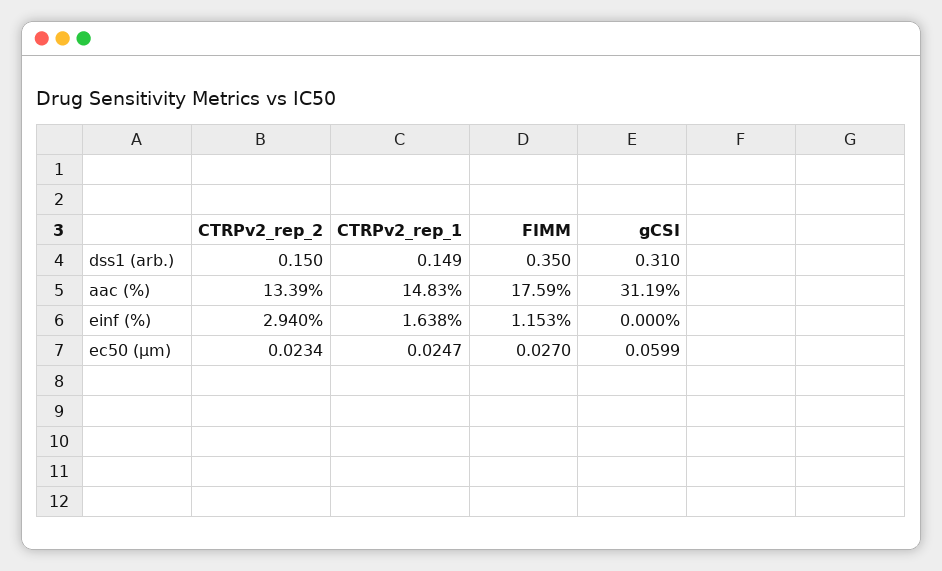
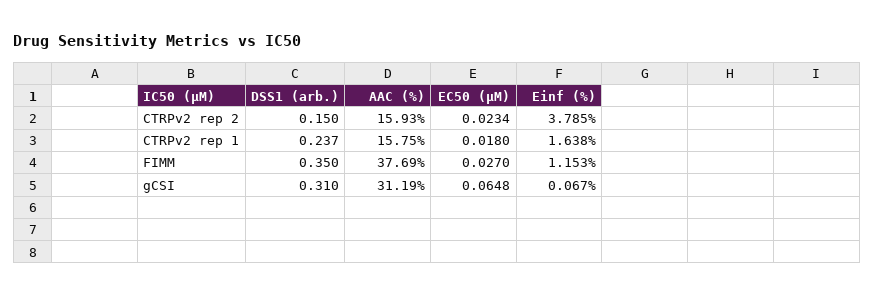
CTRPv2_rep_1, dss1 (arb.): 0.149 -> 0.237
CTRPv2_rep_2, aac (%): 13.39 -> 15.93
CTRPv2_rep_1, aac (%): 14.83 -> 15.75
FIMM, aac (%): 17.59 -> 37.69
CTRPv2_rep_2, einf (%): 2.94 -> 3.785
gCSI, einf (%): 0 -> 0.067
CTRPv2_rep_1, ec50 (µm): 0.0247 -> 0.018
gCSI, ec50 (µm): 0.0599 -> 0.0648

